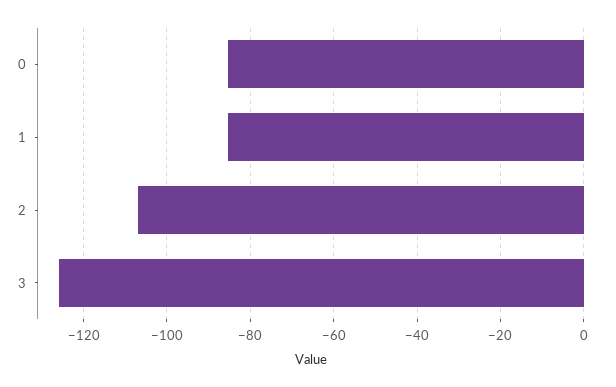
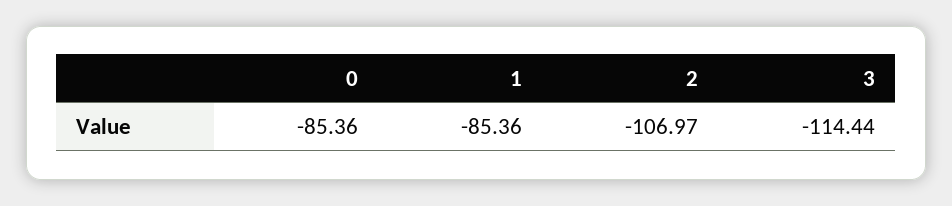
3: -126 -> -114.44

